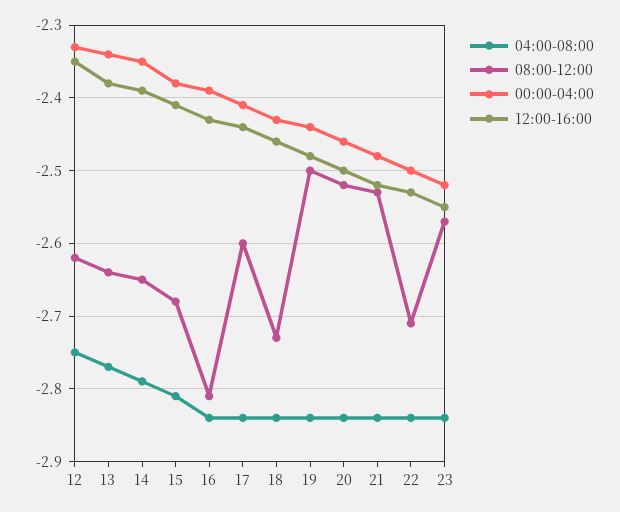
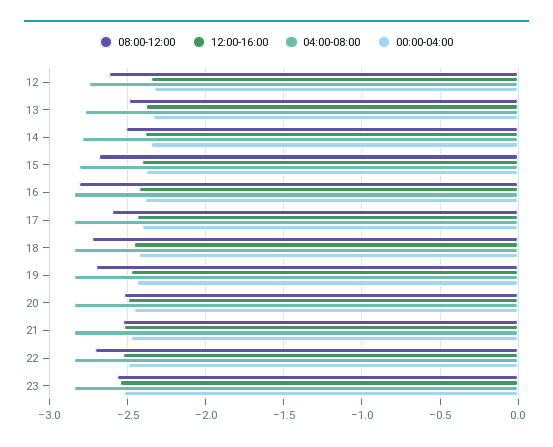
08:00-12:00, 13: -2.64 -> -2.5
08:00-12:00, 14: -2.65 -> -2.5
08:00-12:00, 19: -2.5 -> -2.7

